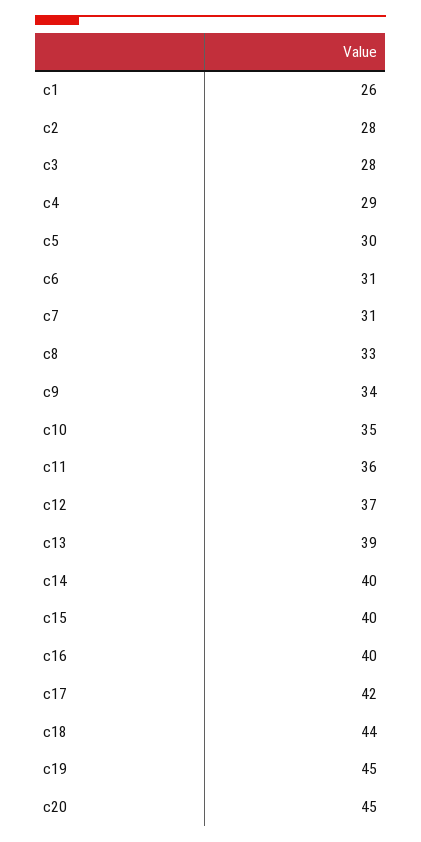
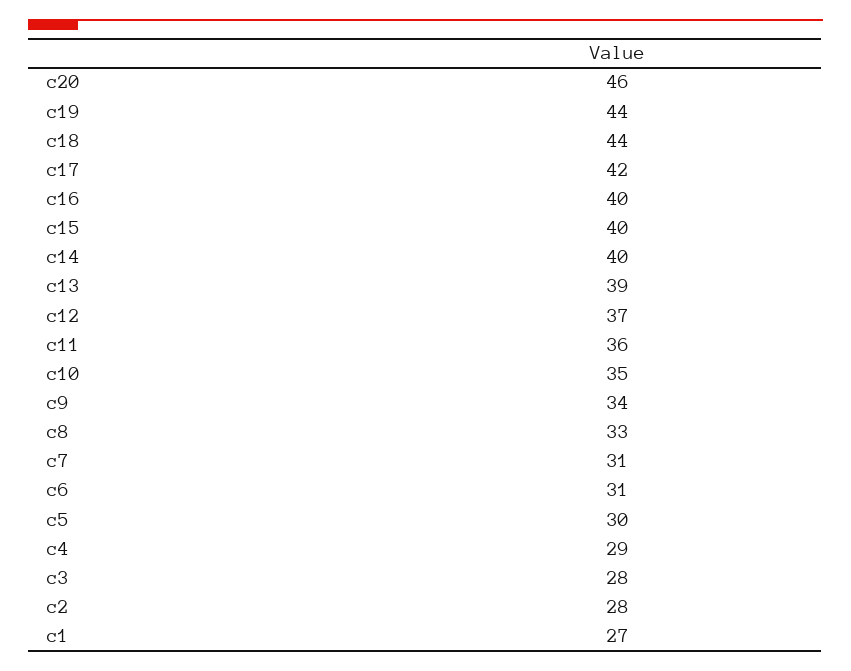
c1: 26 -> 27
c19: 45 -> 44
c20: 45 -> 46

